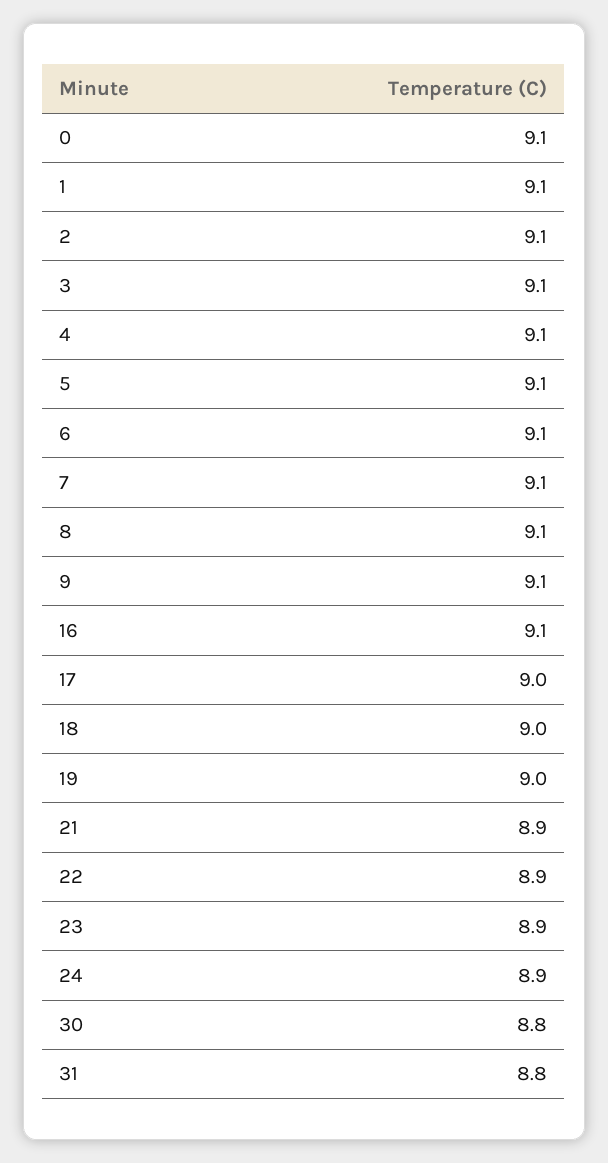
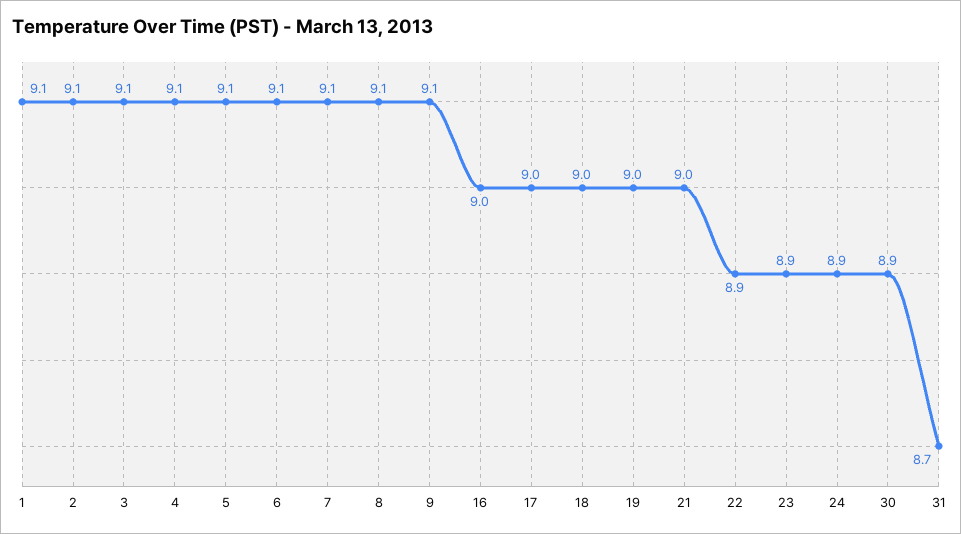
0: 9.1 -> none
16: 9.1 -> 9
21: 8.9 -> 9
30: 8.8 -> 8.9
31: 8.8 -> 8.7

